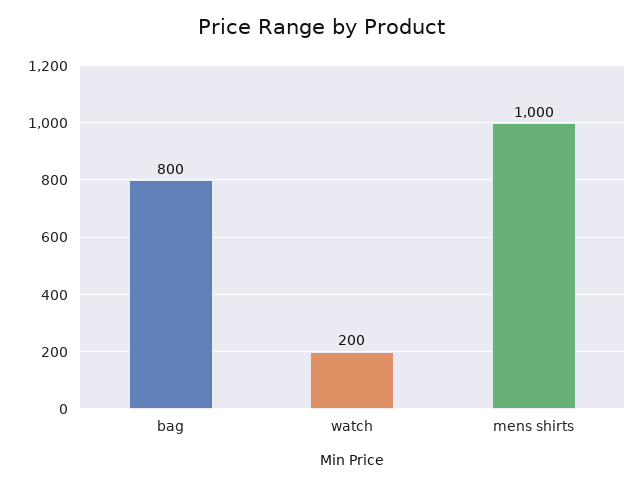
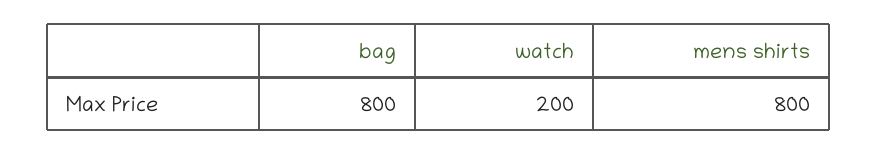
mens shirts: 1000 -> 800

